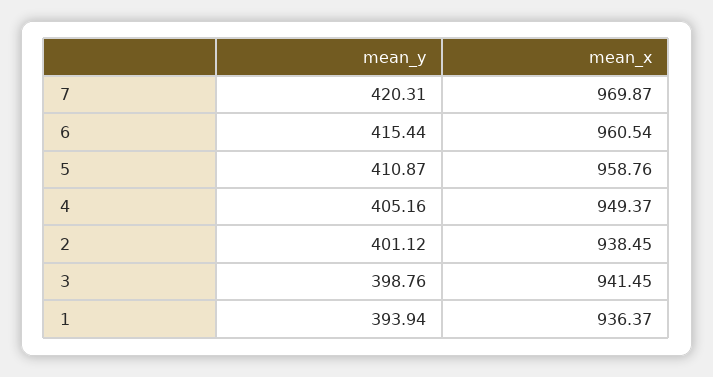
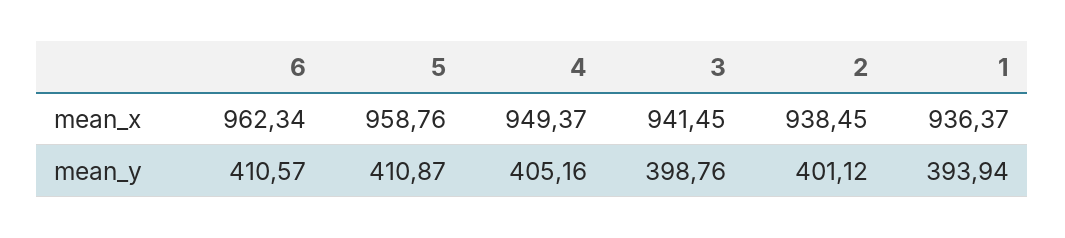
mean_y, 7: 420.31 -> none
mean_x, 7: 969.87 -> none
mean_y, 6: 415.44 -> 410.57
mean_x, 6: 960.54 -> 962.34

